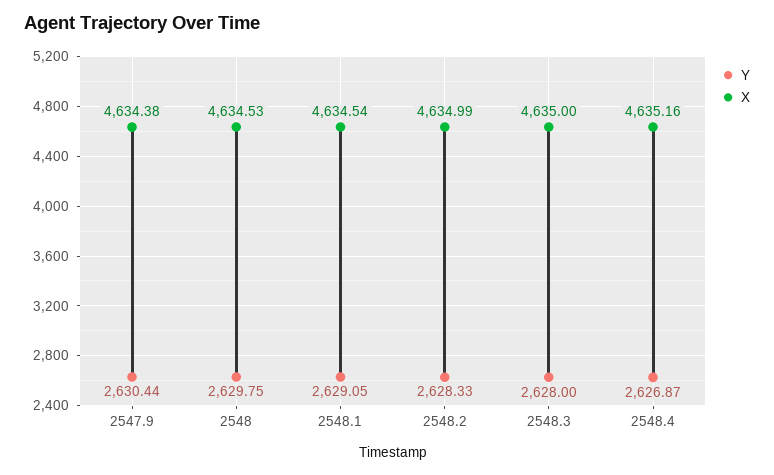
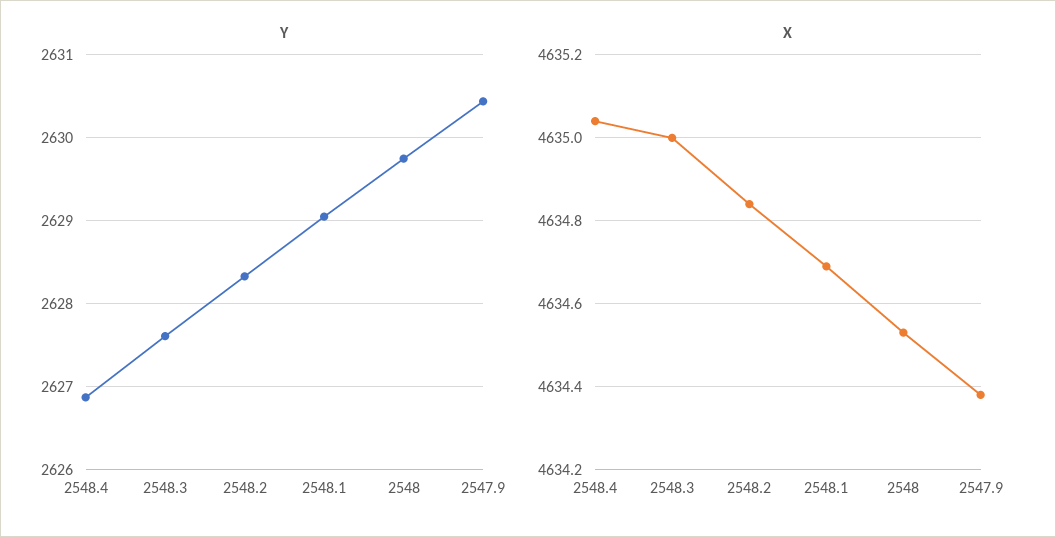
X, 2548.1: 4634.54 -> 4634.7
X, 2548.2: 4634.99 -> 4634.85
Y, 2548.3: 2628 -> 2627.6
X, 2548.4: 4635.16 -> 4635.05

